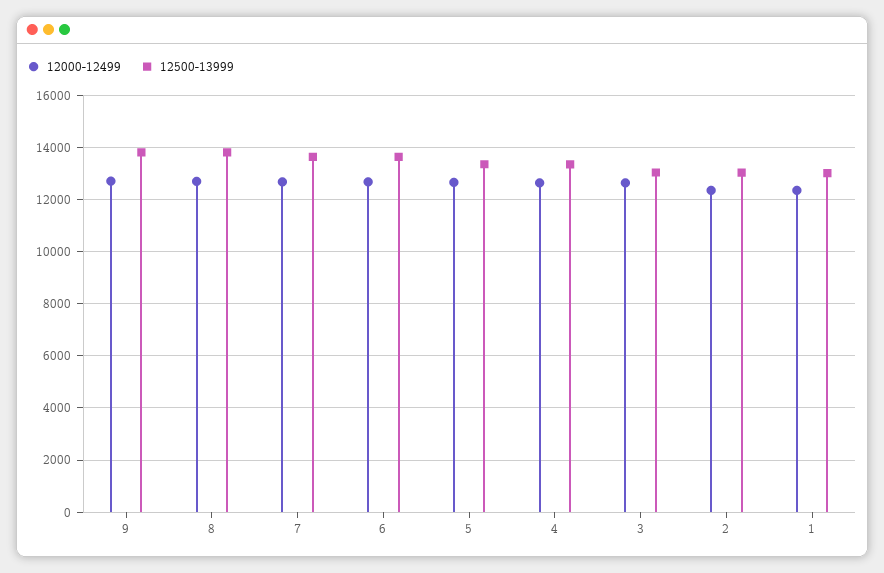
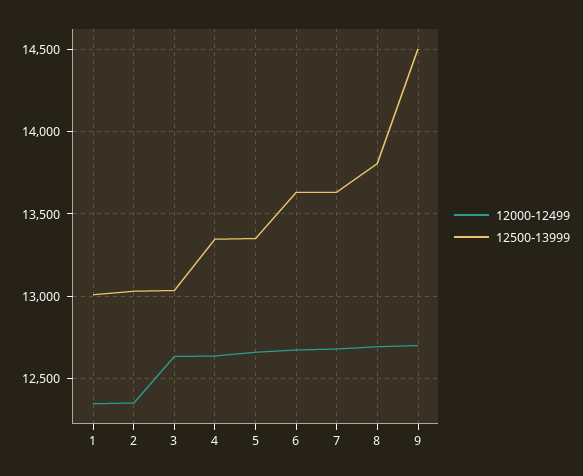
12500-13999, 9: 13750 -> 14500

